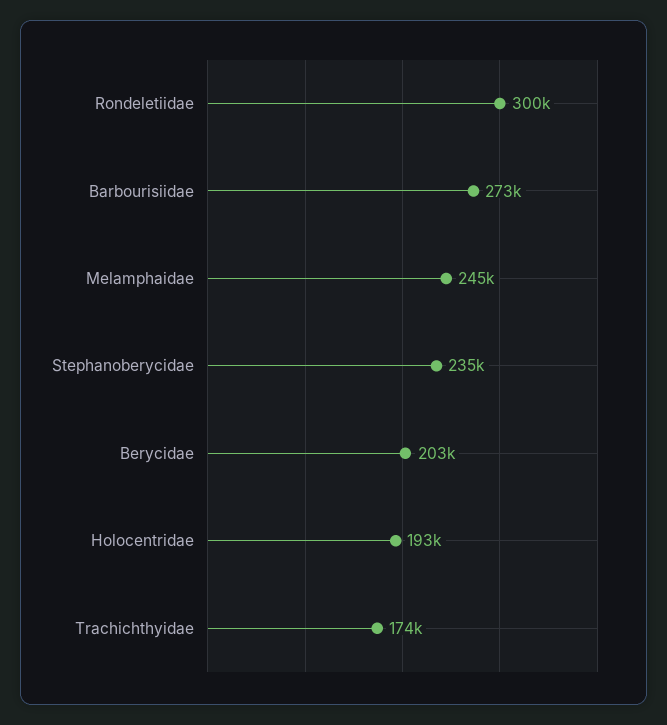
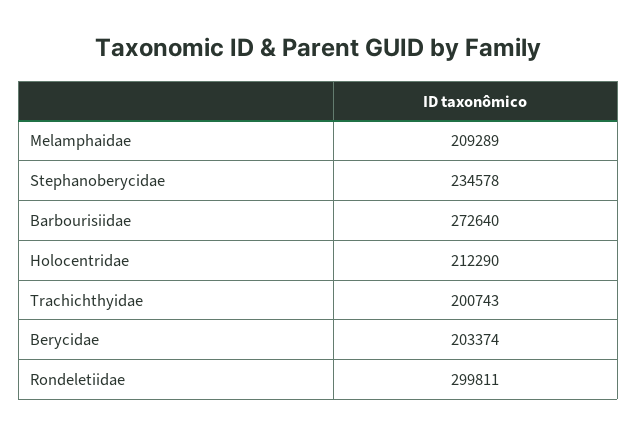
Melamphaidae: 245000 -> 209289
Holocentridae: 193000 -> 212290
Trachichthyidae: 174000 -> 200743

